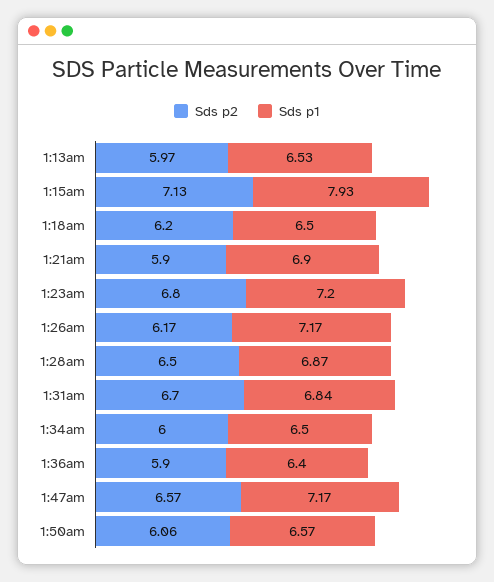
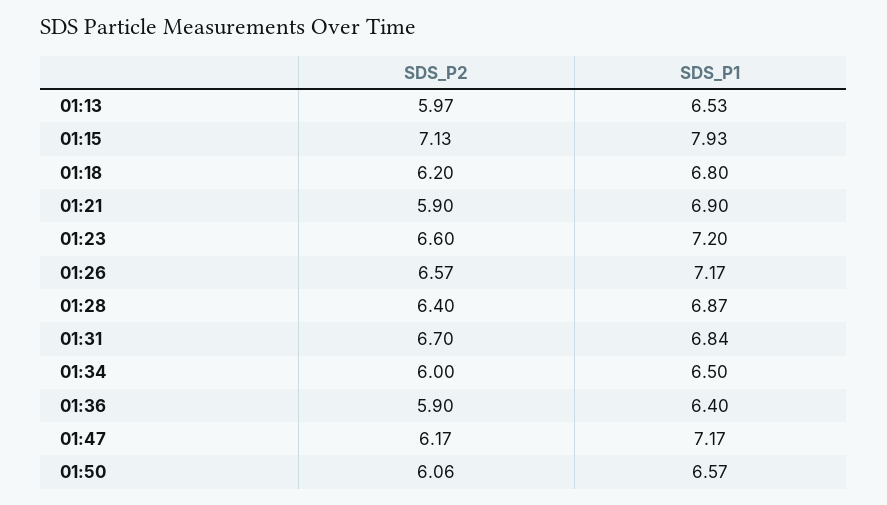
Sds p1, 1:18am: 6.5 -> 6.8
Sds p2, 1:23am: 6.8 -> 6.6
Sds p2, 1:26am: 6.17 -> 6.57
Sds p2, 1:28am: 6.5 -> 6.4
Sds p2, 1:47am: 6.57 -> 6.17

